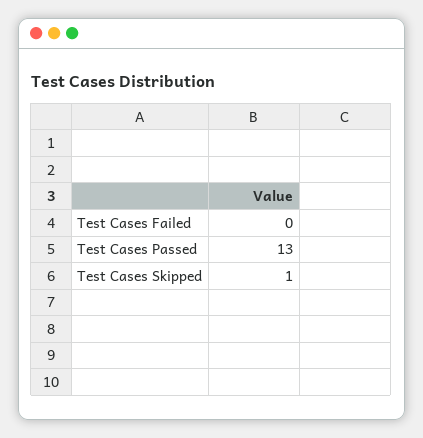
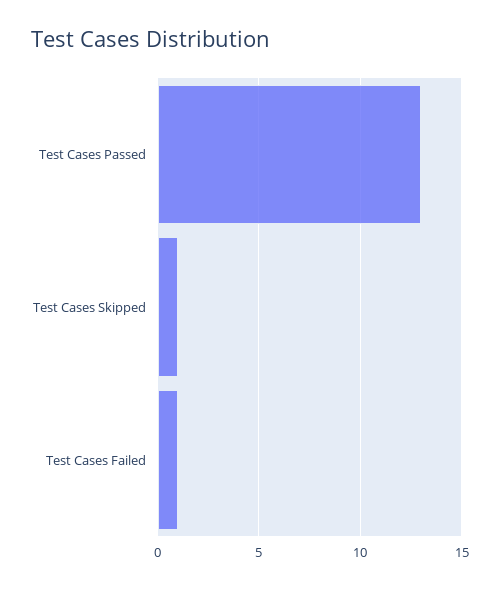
Test Cases Failed: 0 -> 1

